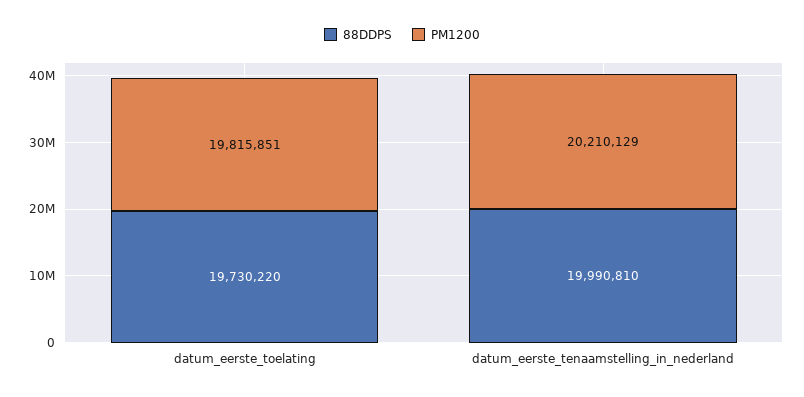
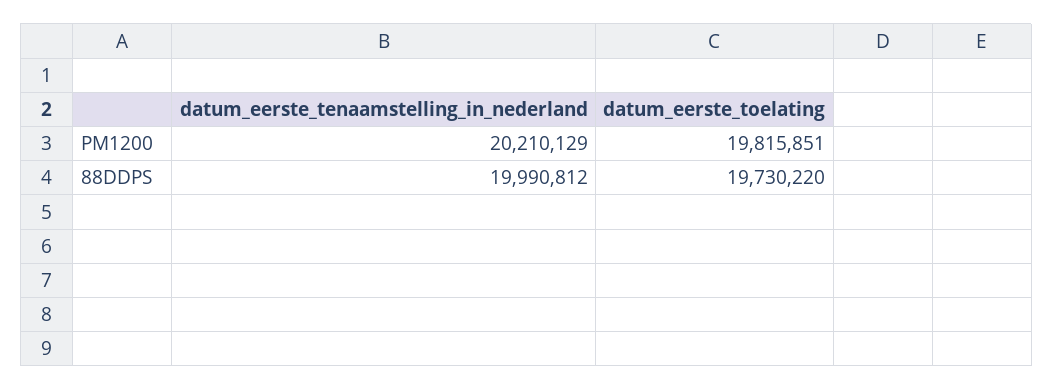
88DDPS, datum_eerste_tenaamstelling_in_nederland: 19990810 -> 19990812

